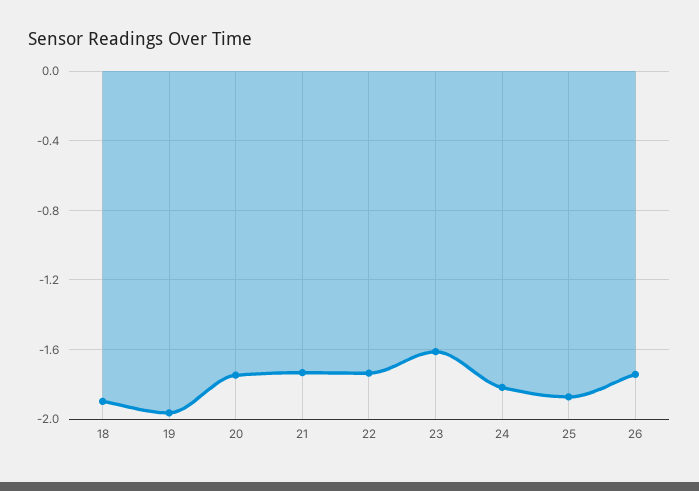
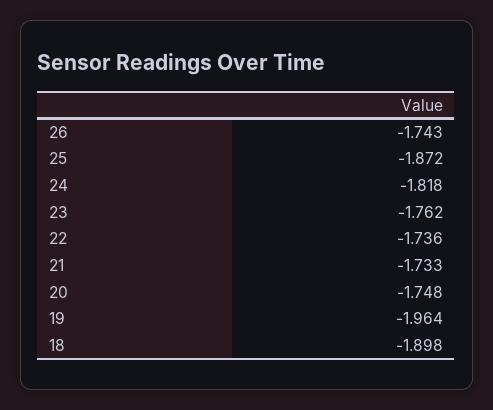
23: -1.6 -> -1.762

